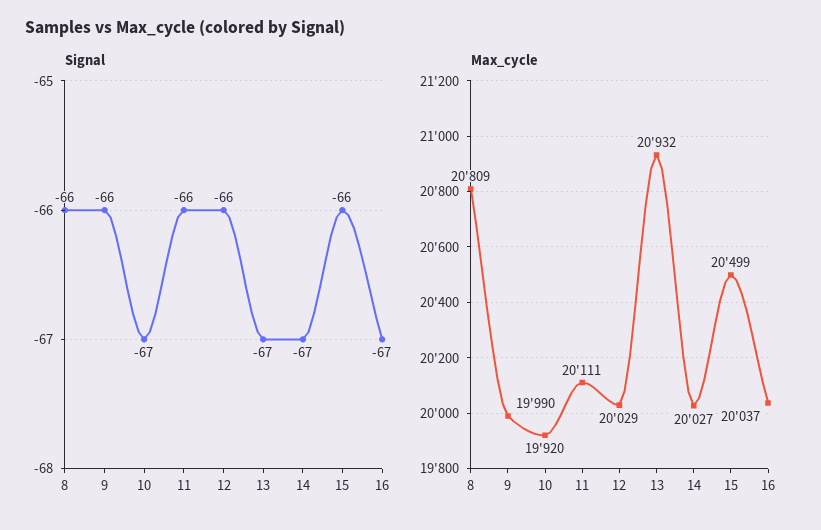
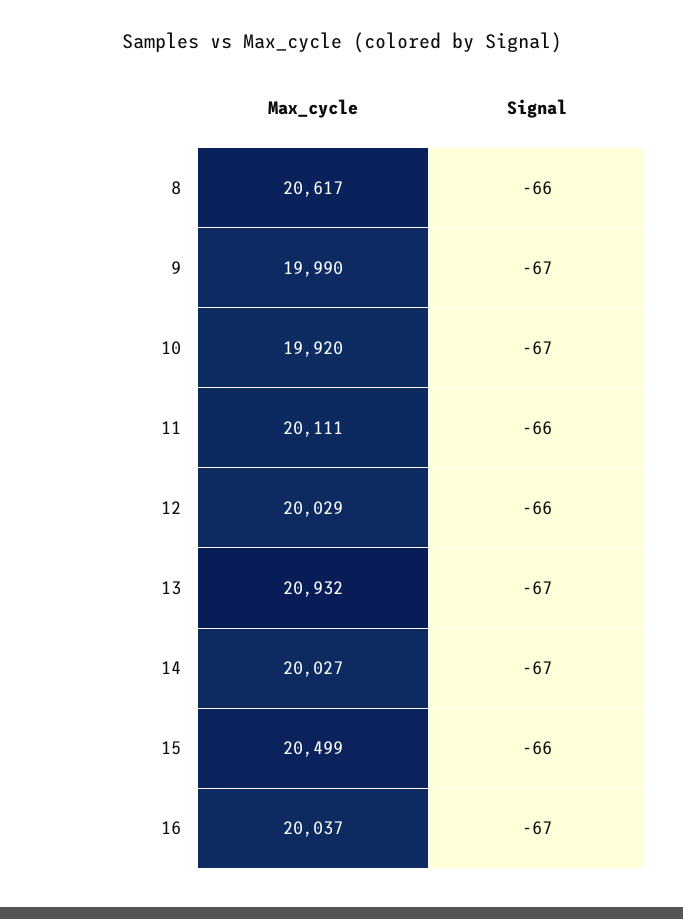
Signal, 9: -66 -> -67
Max_cycle, 8: 20809 -> 20617

